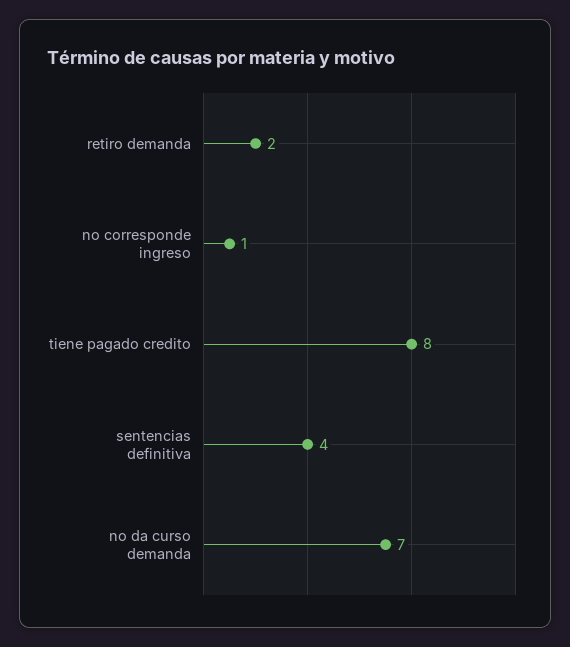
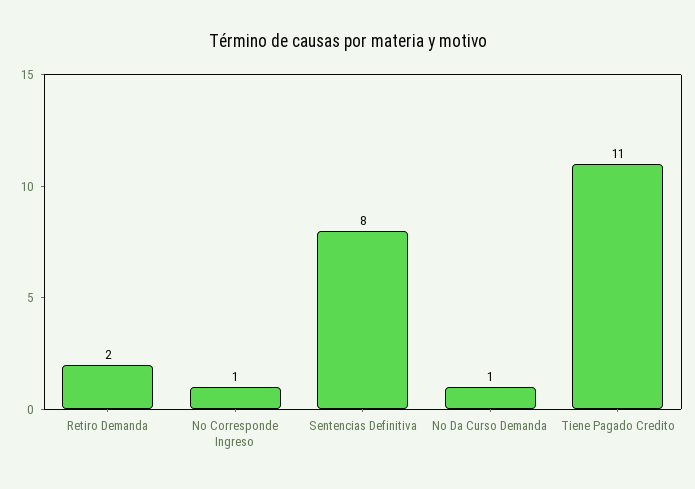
tiene pagado credito: 8 -> 11
sentencias definitiva: 4 -> 8
no da curso demanda: 7 -> 1

